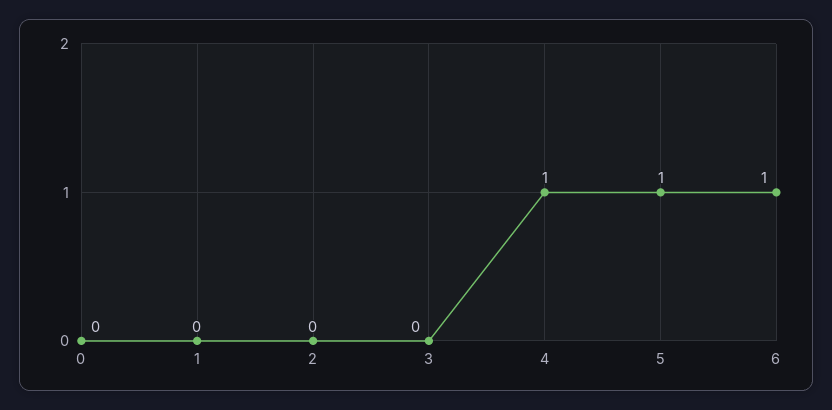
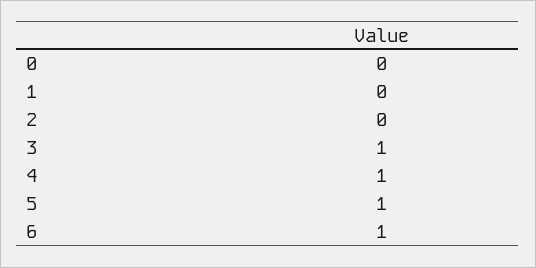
3: 0 -> 1

